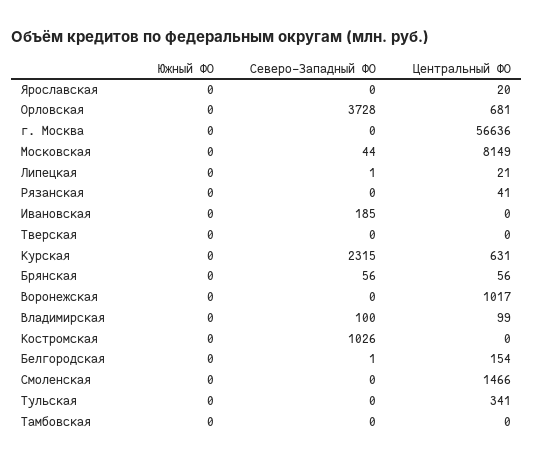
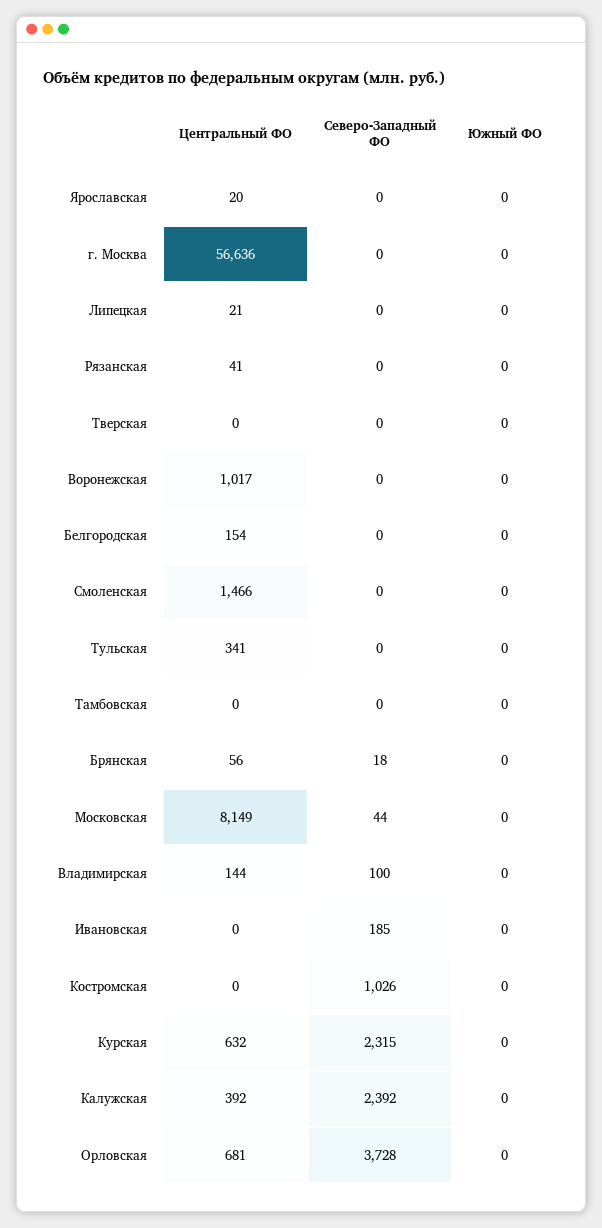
Северо-Западный ФО, Липецкая: 1 -> 0
Центральный ФО, Курская: 631 -> 632
Северо-Западный ФО, Брянская: 56 -> 18
Центральный ФО, Владимирская: 99 -> 144
Северо-Западный ФО, Белгородская: 1 -> 0
Центральный ФО, Калужская: none -> 392
Северо-Западный ФО, Калужская: none -> 2392
Южный ФО, Калужская: none -> 0

